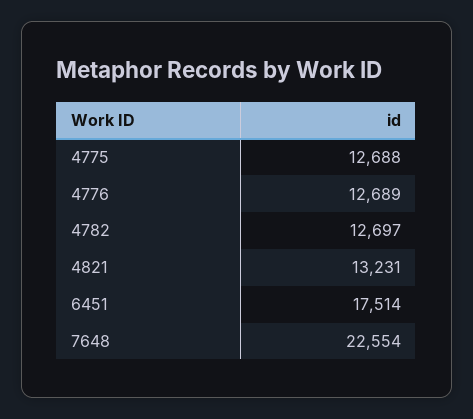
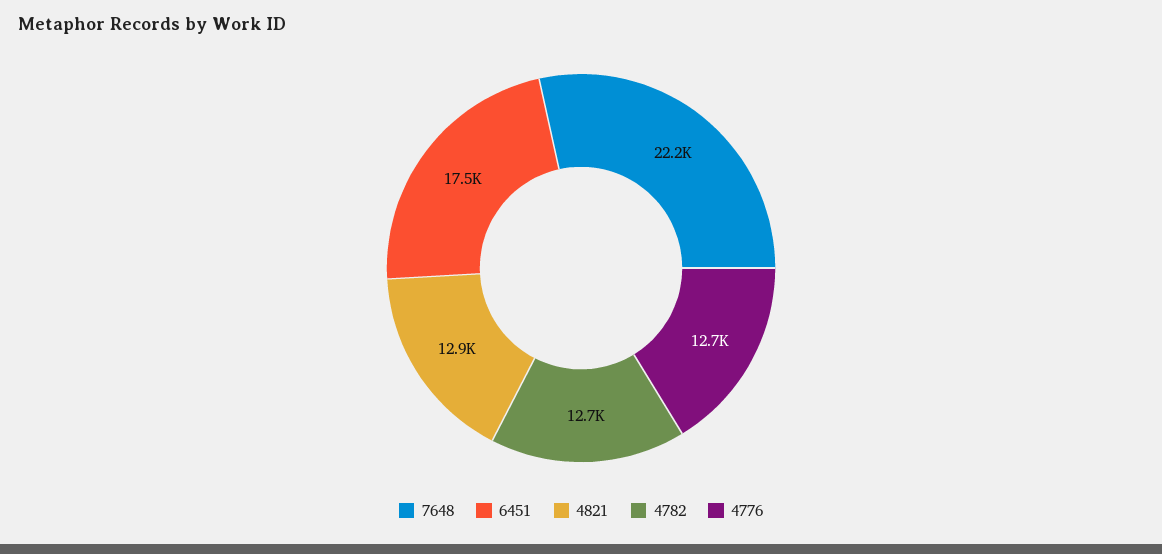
4775: 12688 -> none
4821: 13231 -> 12900
7648: 22554 -> 22200

